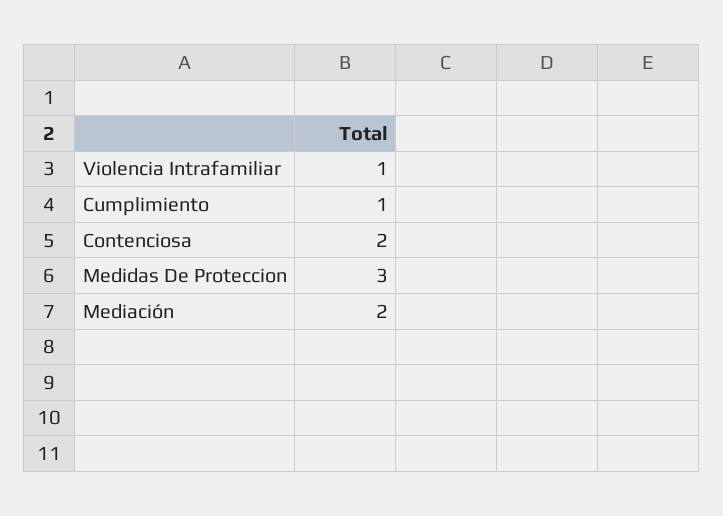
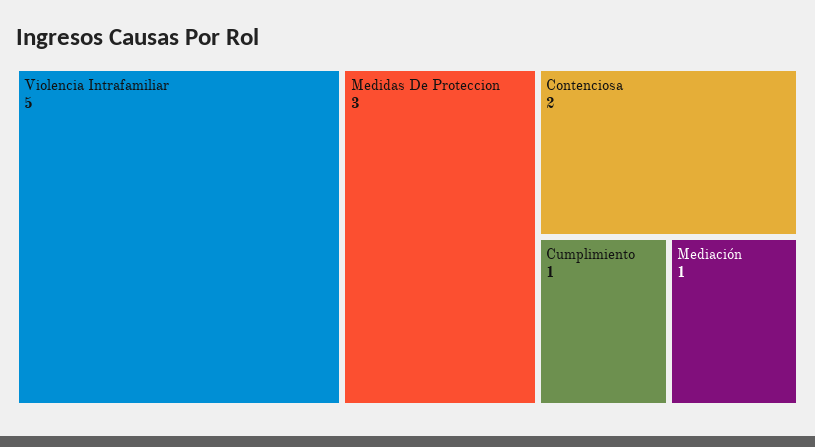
Violencia Intrafamiliar: 1 -> 5
Mediación: 2 -> 1

